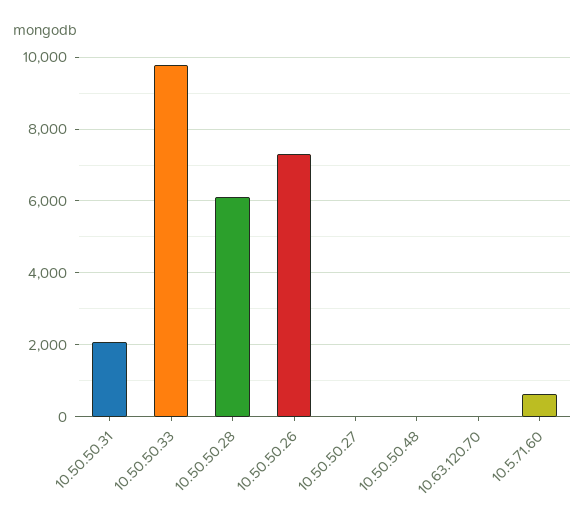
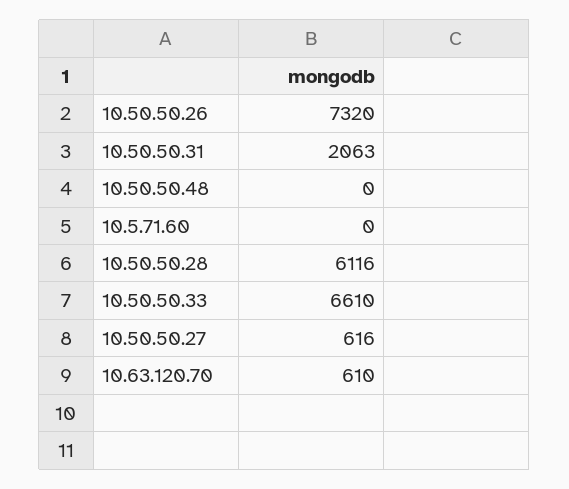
10.50.50.33: 9800 -> 6610
10.50.50.27: 0 -> 616
10.63.120.70: 0 -> 610
10.5.71.60: 600 -> 0

